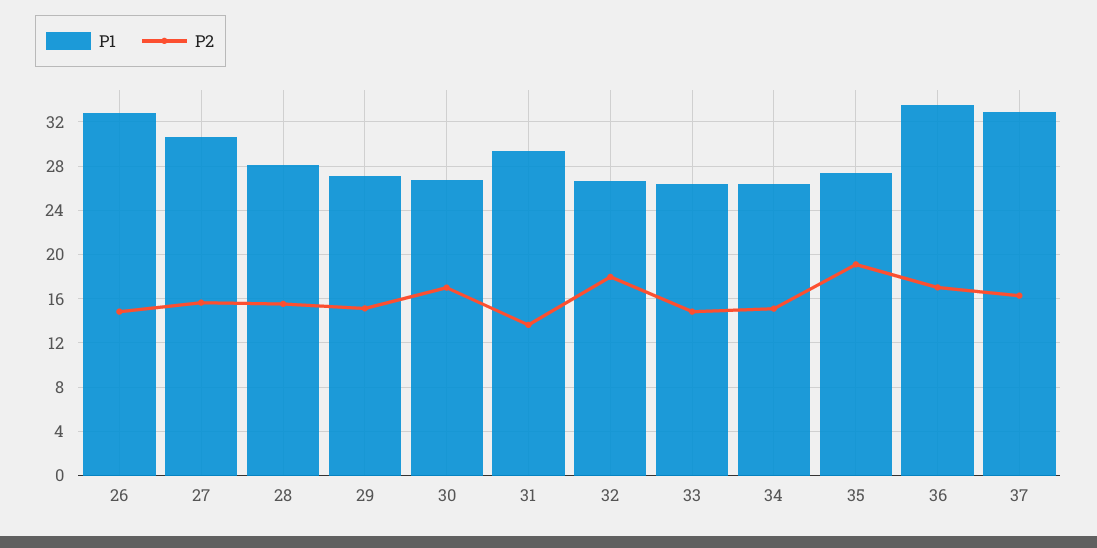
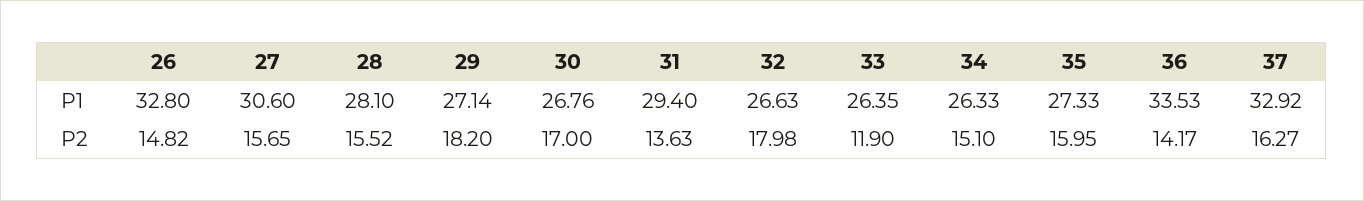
P2, 29: 15 -> 18.2
P2, 33: 15 -> 11.9
P2, 35: 19 -> 15.95
P2, 36: 17 -> 14.17

